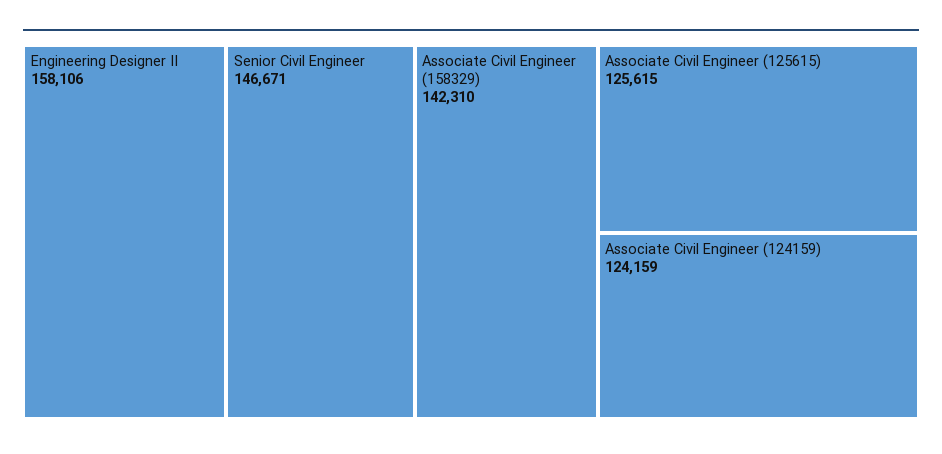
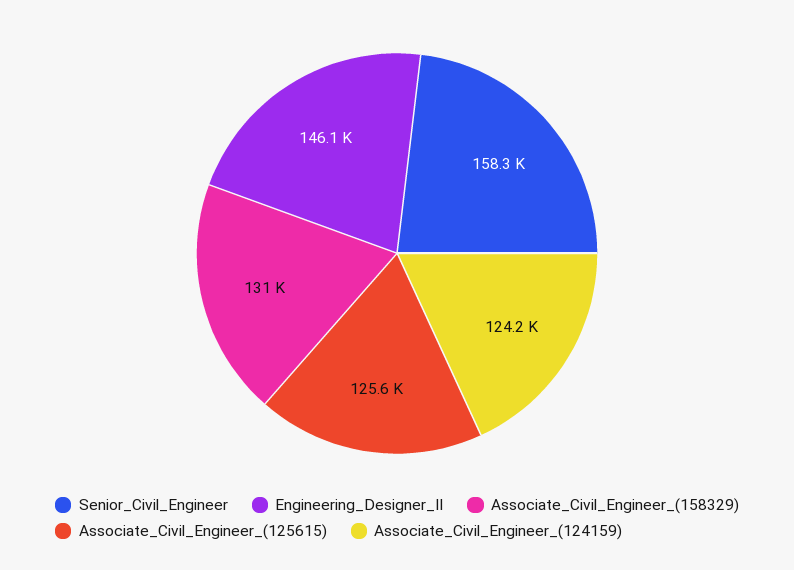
Engineering Designer II: 158106 -> 146100
Senior Civil Engineer: 146671 -> 158300
Associate Civil Engineer (158329): 142310 -> 131000

